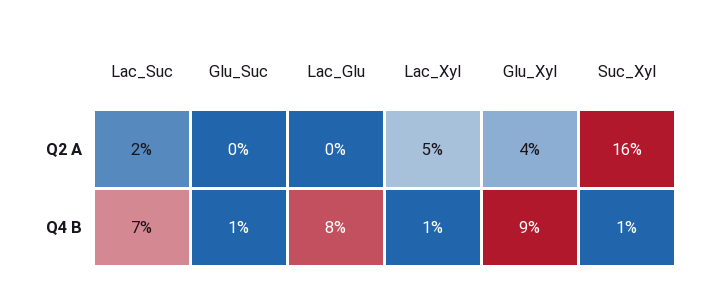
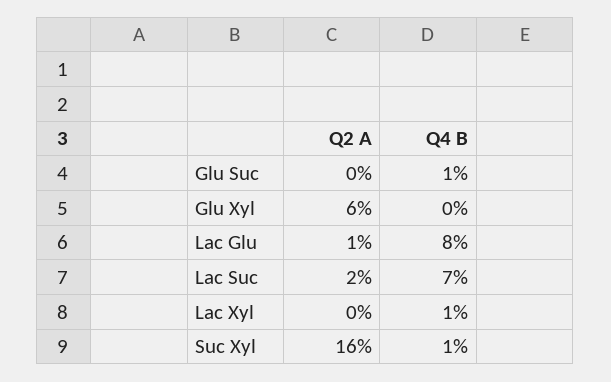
Lac_Glu, Q2 A: 0 -> 1
Lac_Xyl, Q2 A: 5 -> 0
Glu_Xyl, Q2 A: 4 -> 6
Glu_Xyl, Q4 B: 9 -> 0

